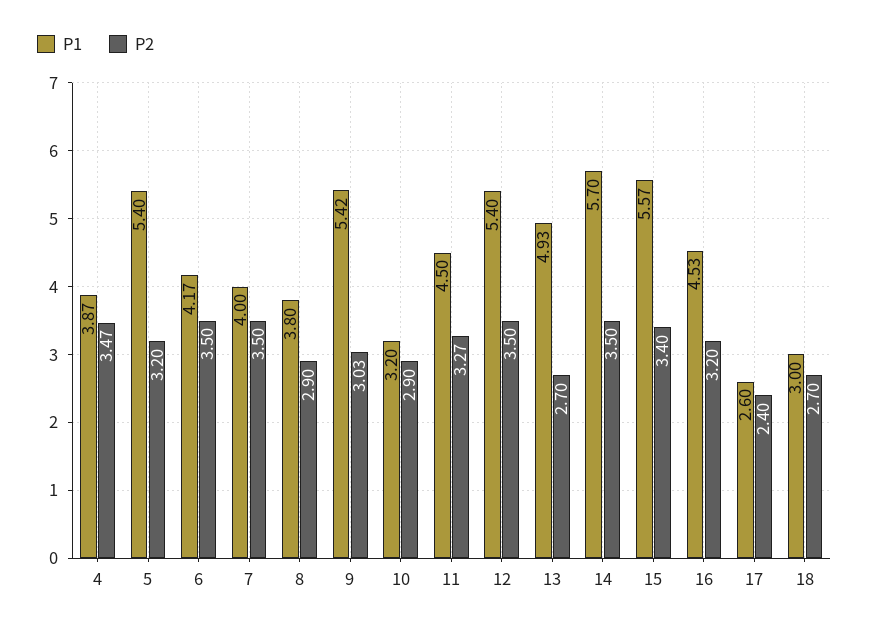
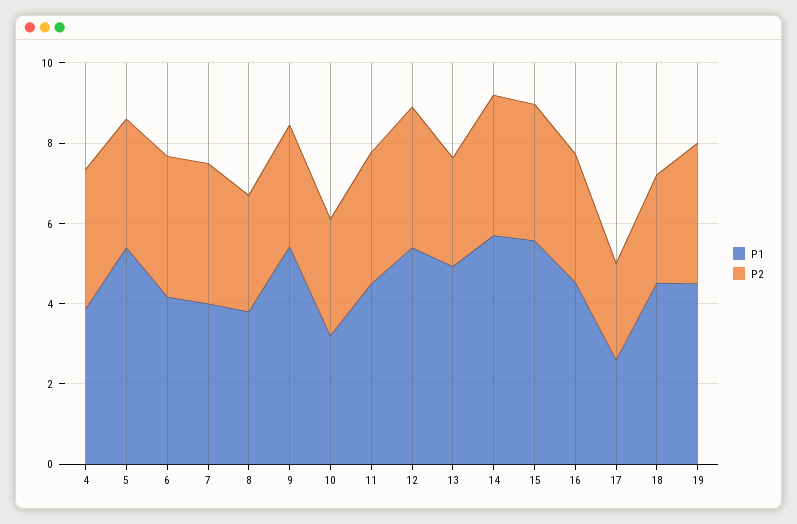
P1, 18: 3 -> 4.5
P1, 19: none -> 4.5
P2, 19: none -> 3.5

